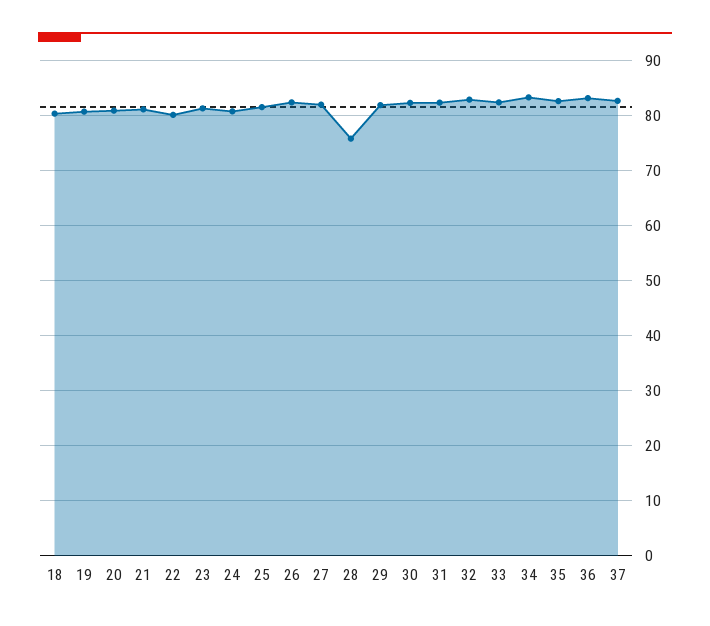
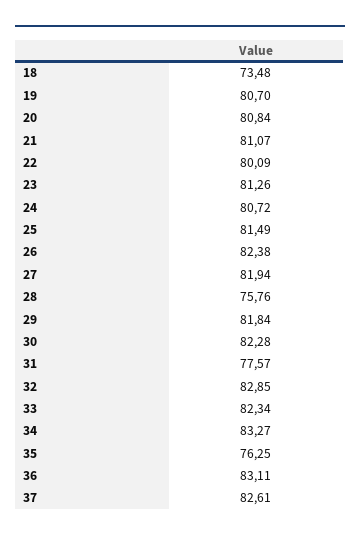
18: 80 -> 73.48
31: 82 -> 77.57
35: 82 -> 76.25

